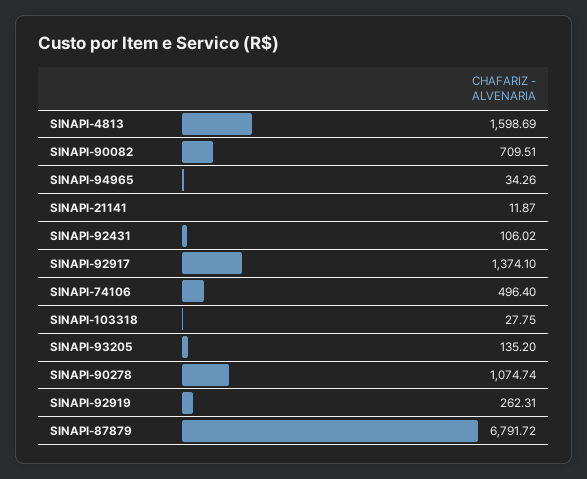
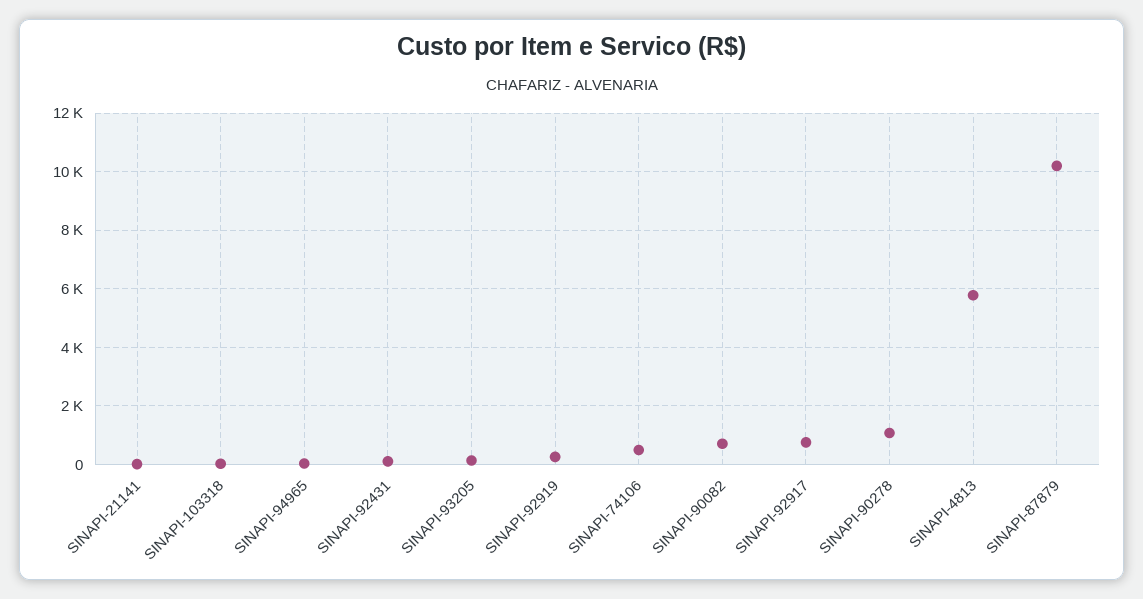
SINAPI-4813: 1598.69 -> 5750
SINAPI-92917: 1374.1 -> 750
SINAPI-87879: 6791.72 -> 10250

